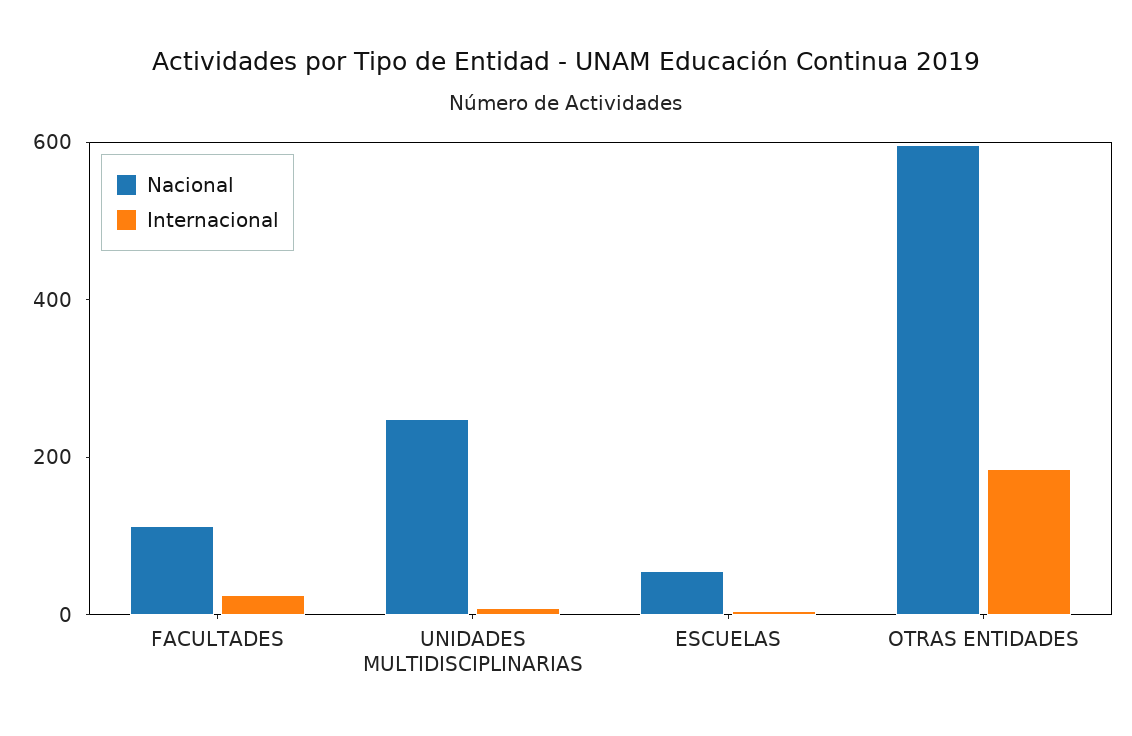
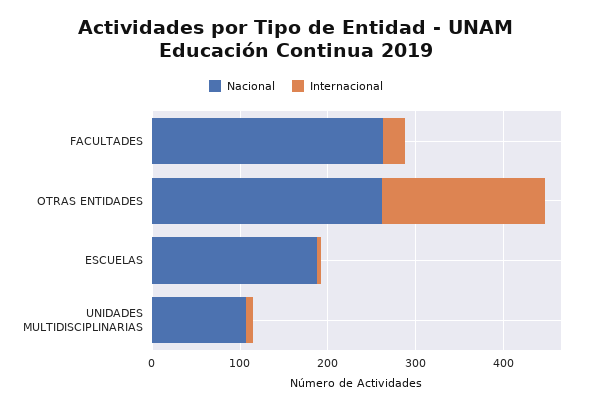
Nacional, FACULTADES: 100 -> 260
Nacional, UNIDADES MULTIDISCIPLINARIAS: 250 -> 100
Nacional, ESCUELAS: 50 -> 180
Nacional, OTRAS ENTIDADES: 600 -> 260

